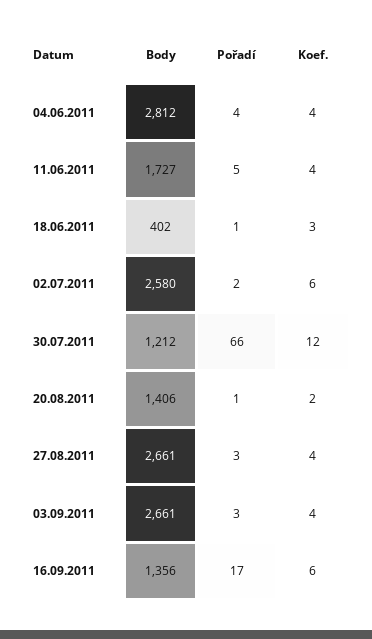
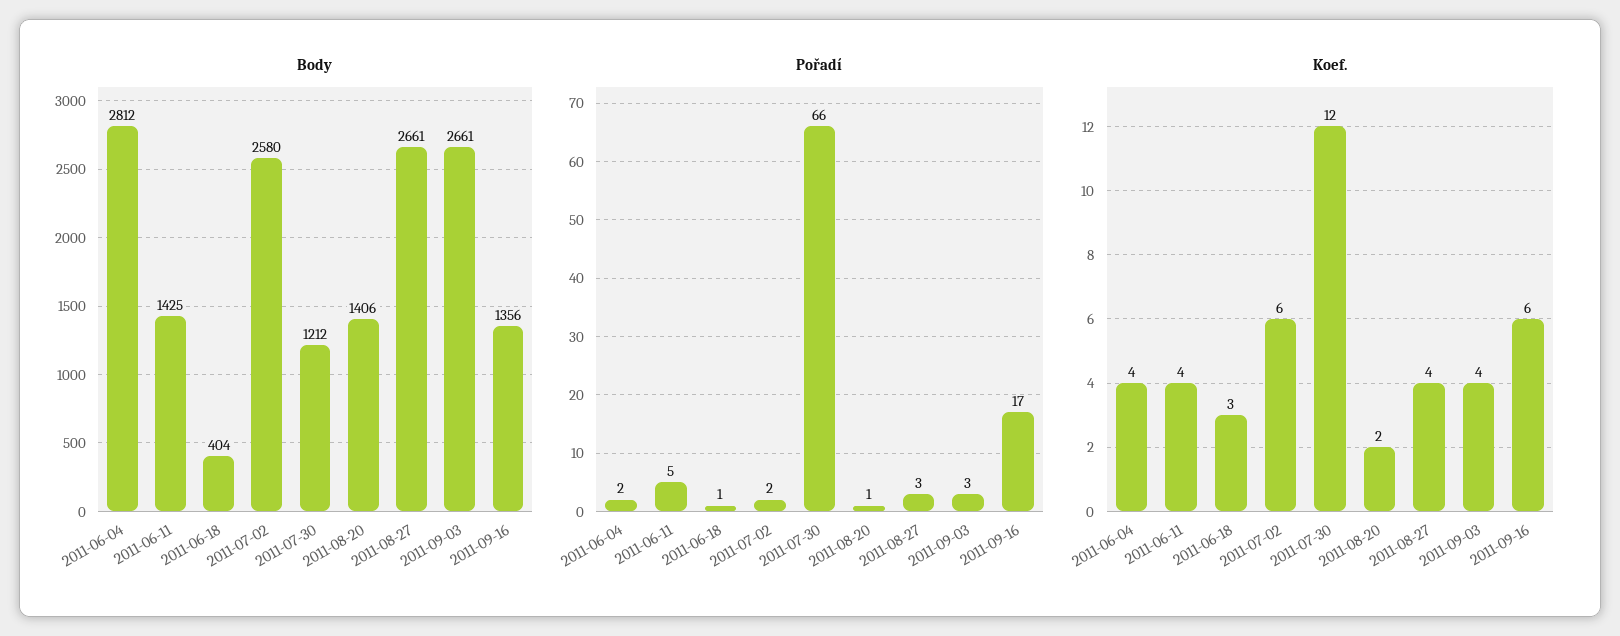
Pořadí, 04.06.2011: 4 -> 2
Body, 11.06.2011: 1727 -> 1425
Body, 18.06.2011: 402 -> 404

